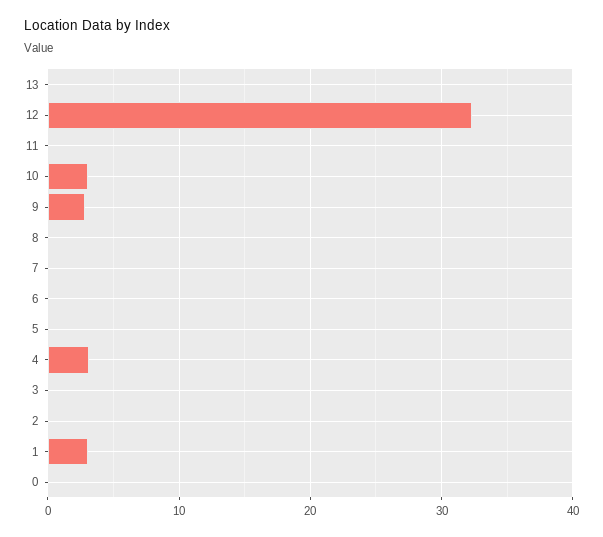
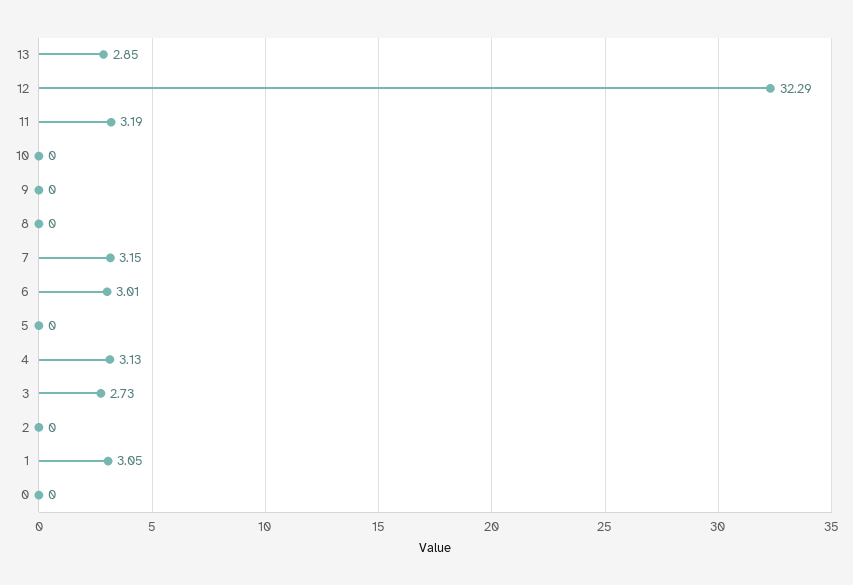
13: 0 -> 2.85
11: 0 -> 3.19
10: 3 -> 0
9: 3 -> 0
7: 0 -> 3.15
6: 0 -> 3.01
3: 0 -> 2.73

